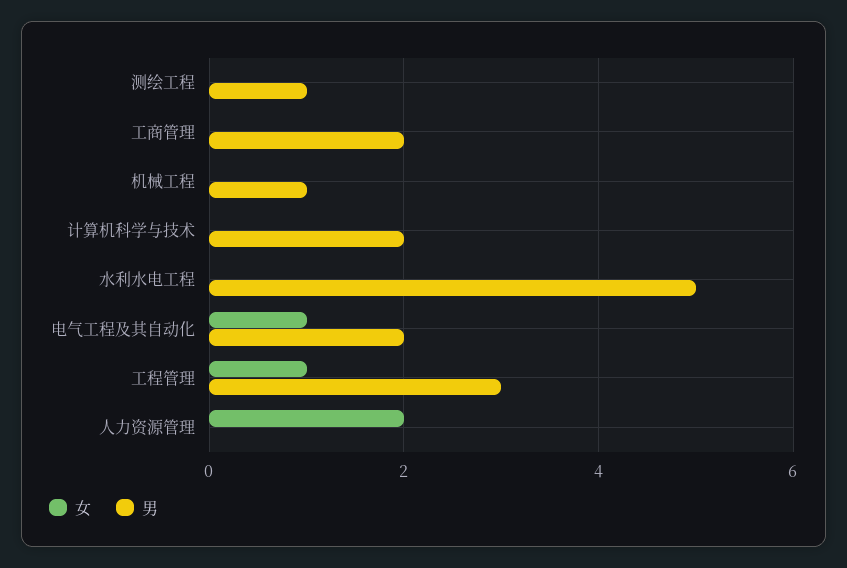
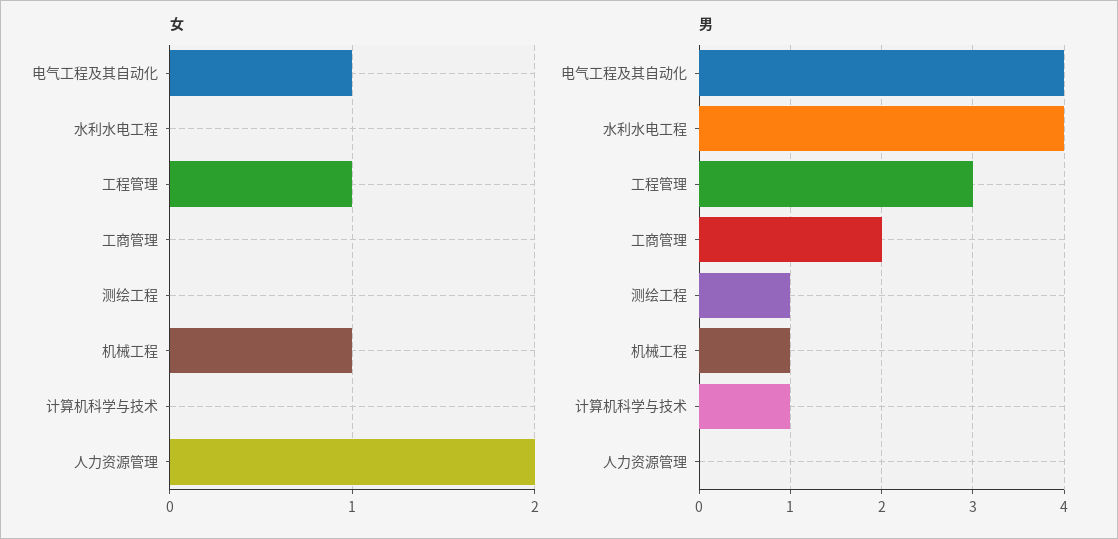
女, 机械工程: 0 -> 1
男, 计算机科学与技术: 2 -> 1
男, 水利水电工程: 5 -> 4
男, 电气工程及其自动化: 2 -> 4

